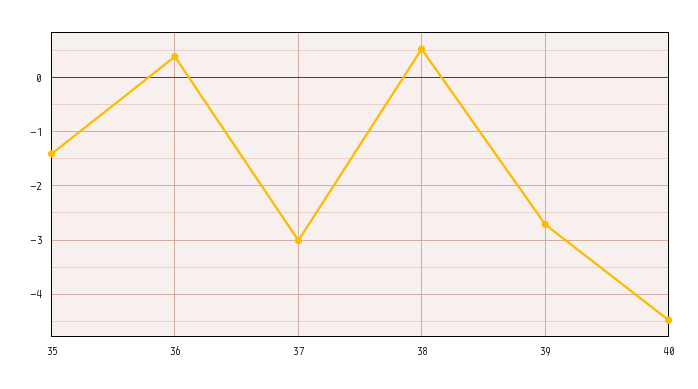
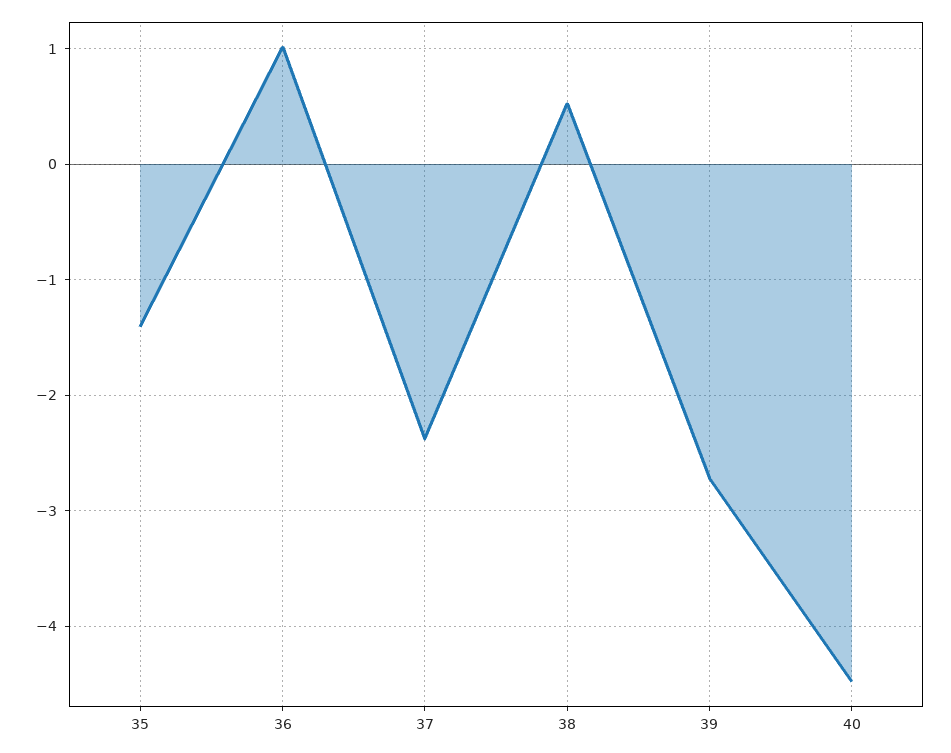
36: 0.4 -> 1
37: -3 -> -2.4

